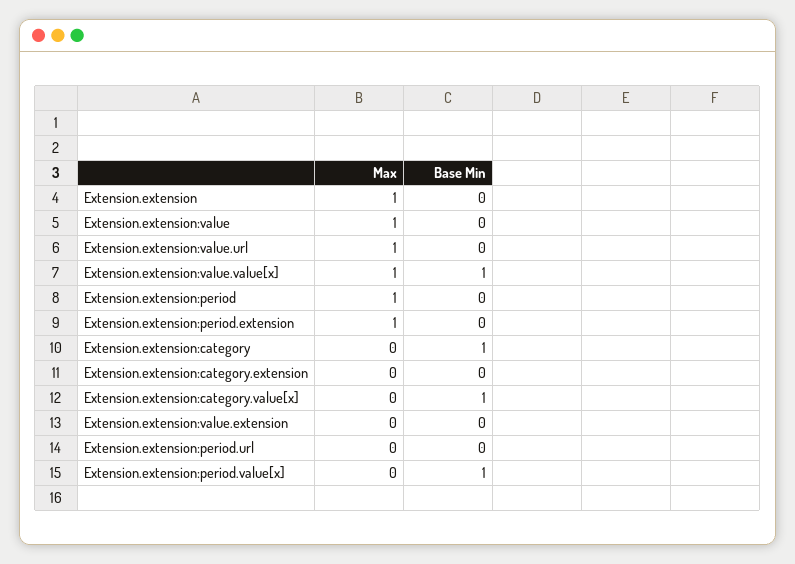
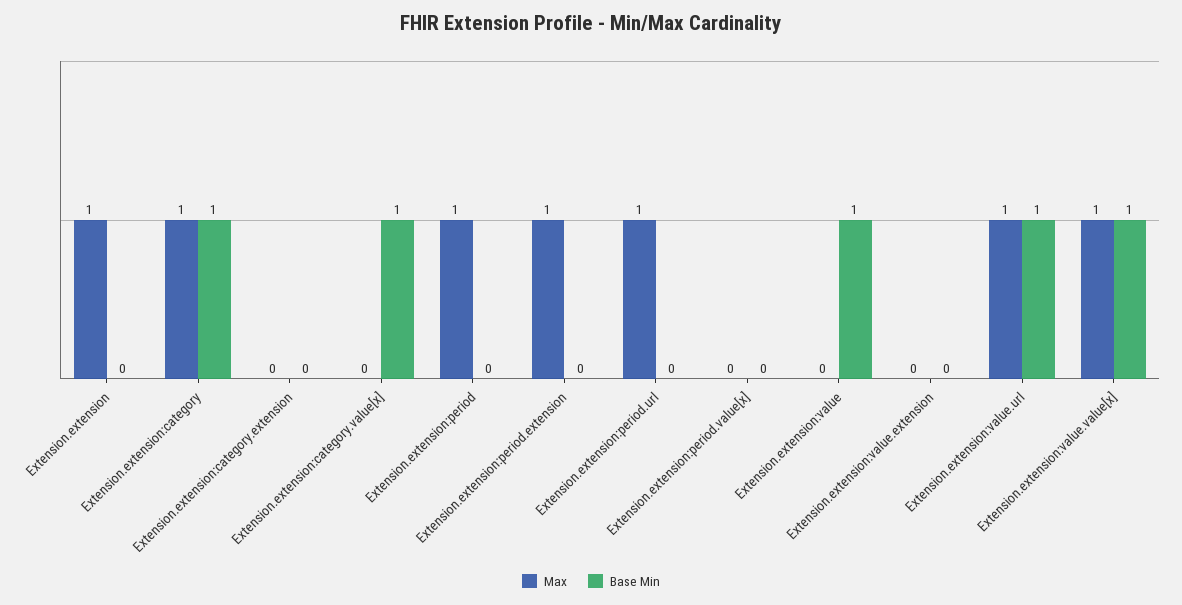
Max, Extension.extension:value: 1 -> 0
Base Min, Extension.extension:value: 0 -> 1
Base Min, Extension.extension:value.url: 0 -> 1
Max, Extension.extension:category: 0 -> 1
Max, Extension.extension:period.url: 0 -> 1
Base Min, Extension.extension:period.value[x]: 1 -> 0

